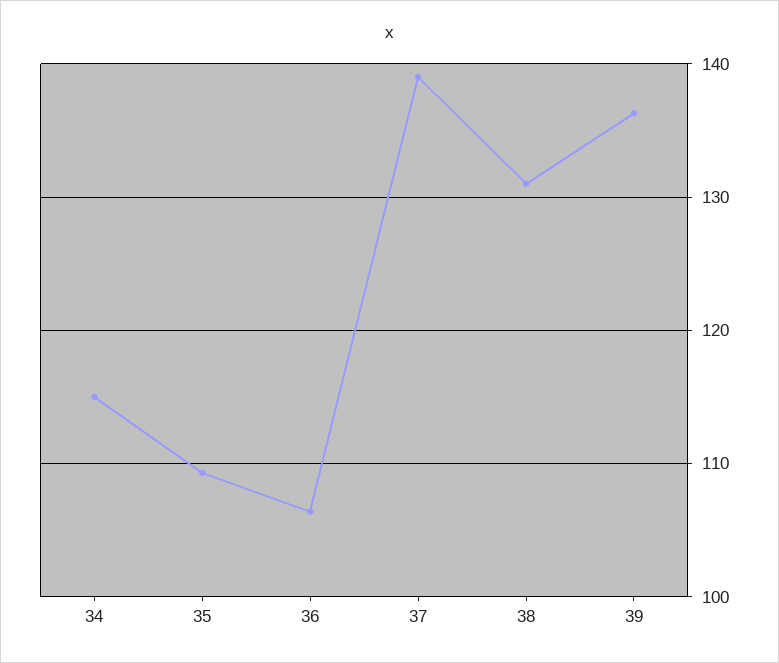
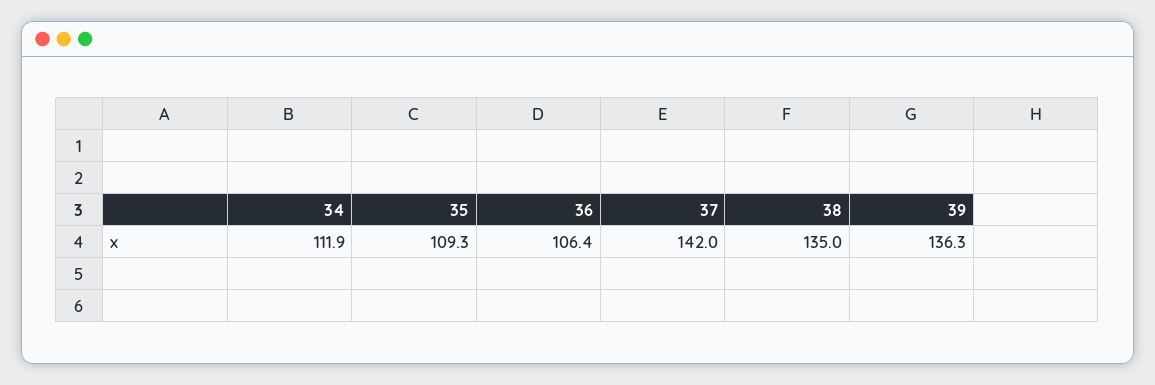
34: 115 -> 111.9
37: 139 -> 142
38: 131 -> 135

